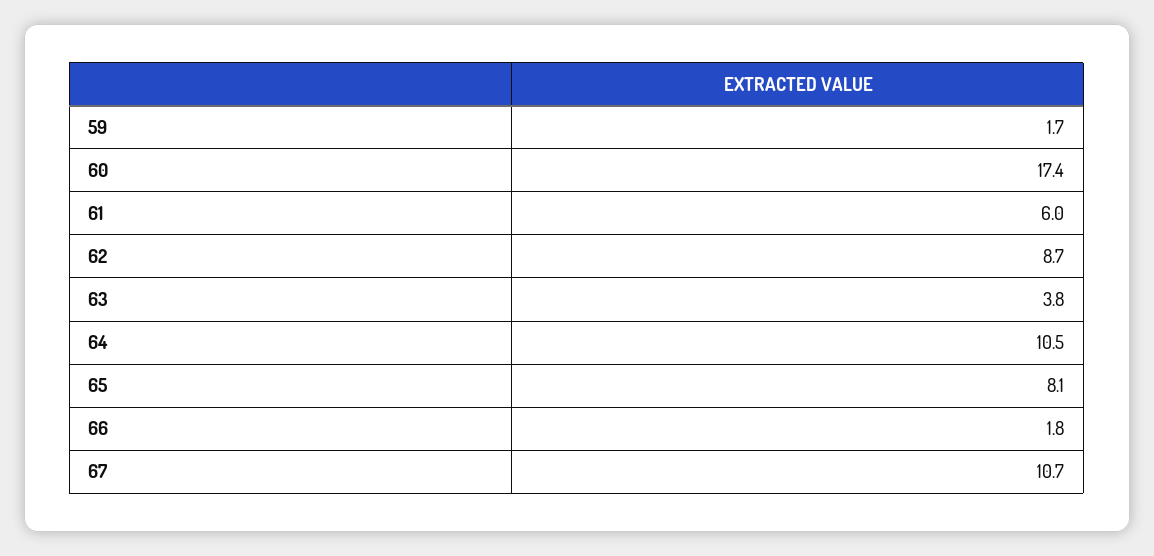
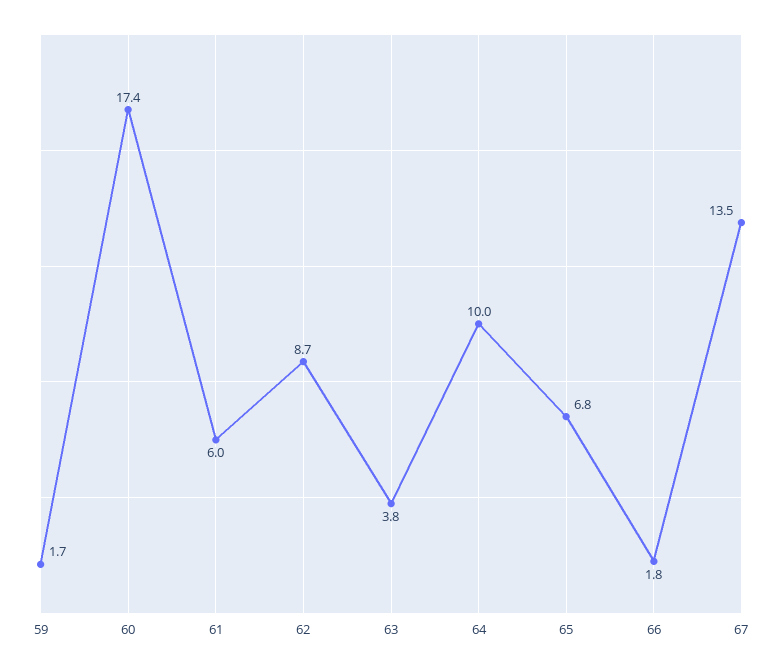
64: 10.5 -> 10
65: 8.1 -> 6.8
67: 10.7 -> 13.5

